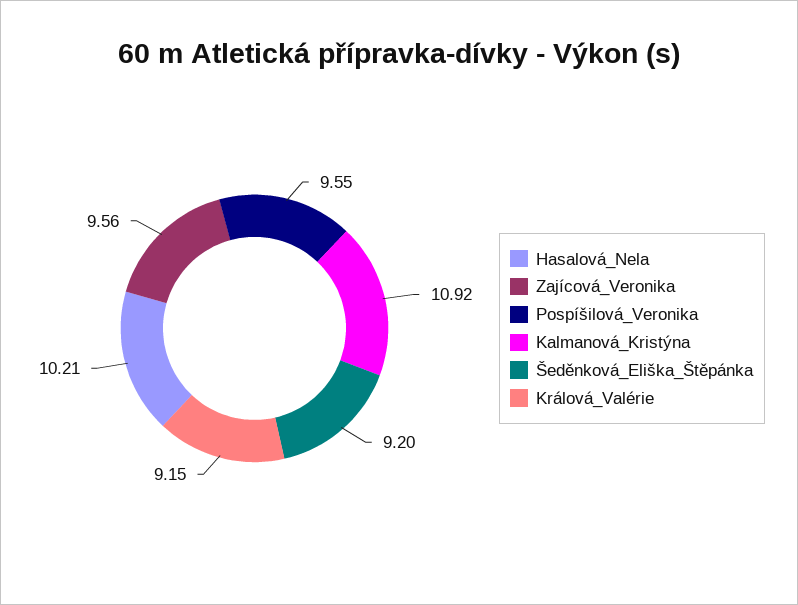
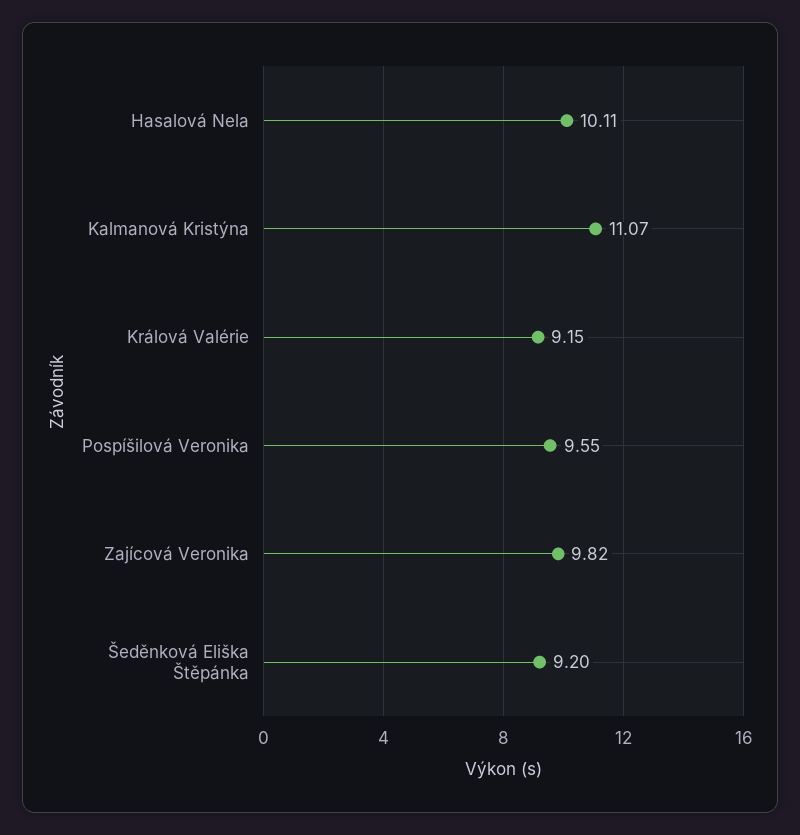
Hasalová_Nela: 10.21 -> 10.11
Zajícová_Veronika: 9.56 -> 9.82
Kalmanová_Kristýna: 10.92 -> 11.07

